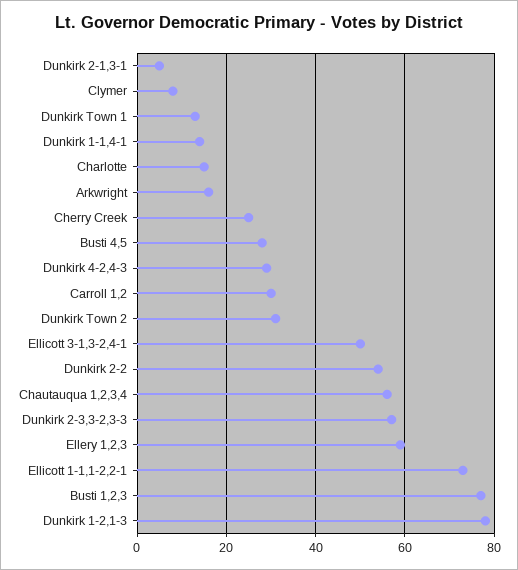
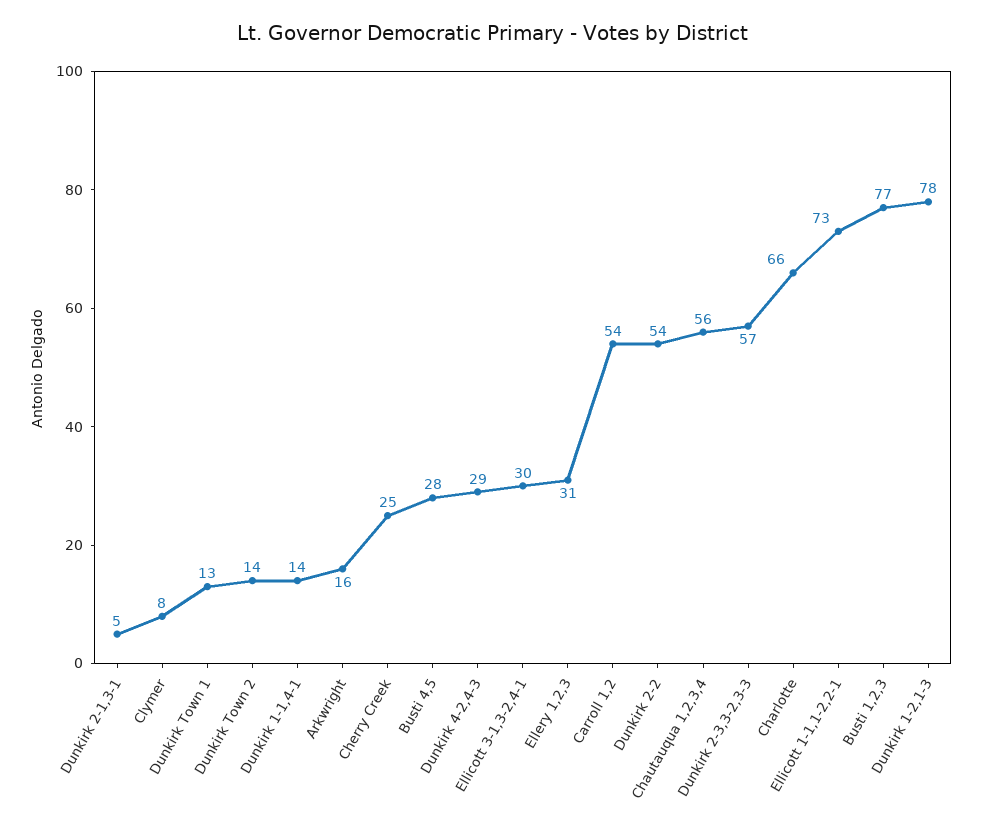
Charlotte: 15 -> 66
Carroll 1,2: 30 -> 54
Dunkirk Town 2: 30 -> 14
Ellicott 3-1,3-2,4-1: 50 -> 30
Ellery 1,2,3: 60 -> 31

